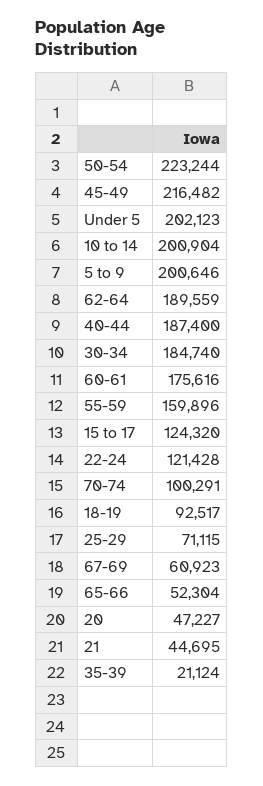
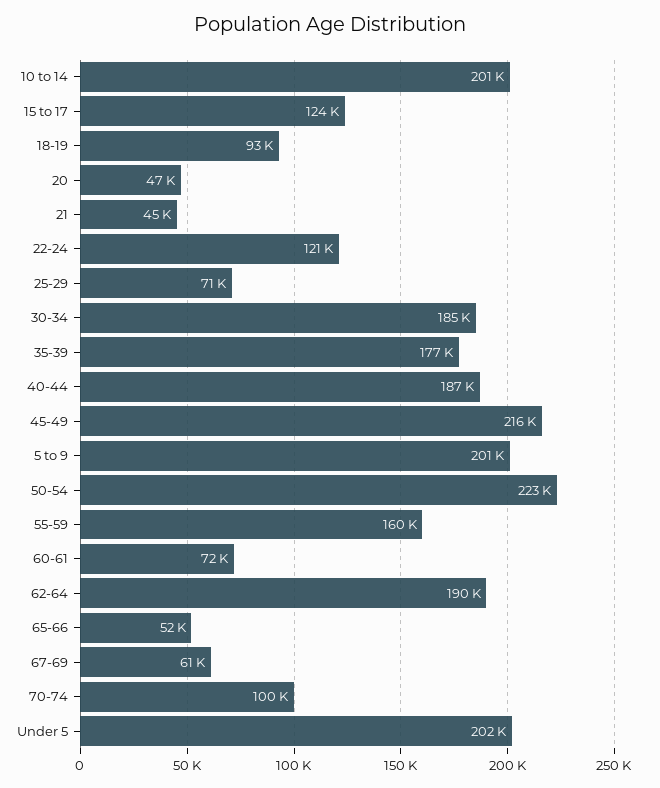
60-61: 175616 -> 72000
35-39: 21124 -> 177000

